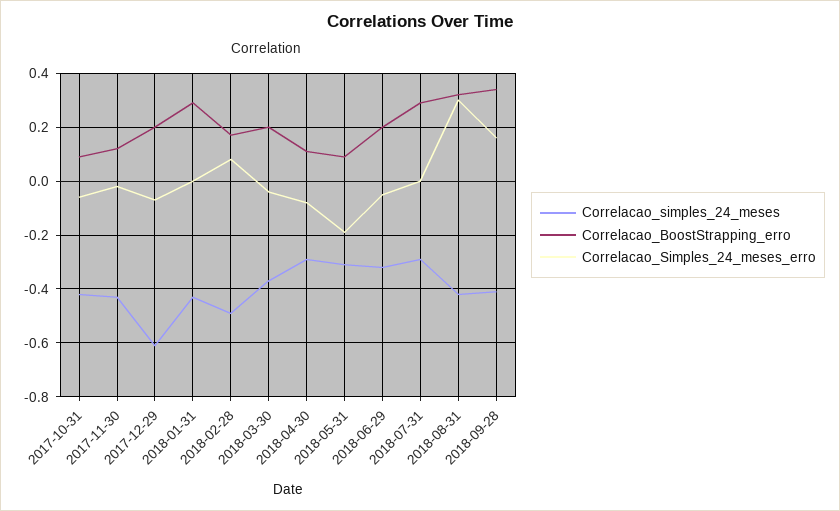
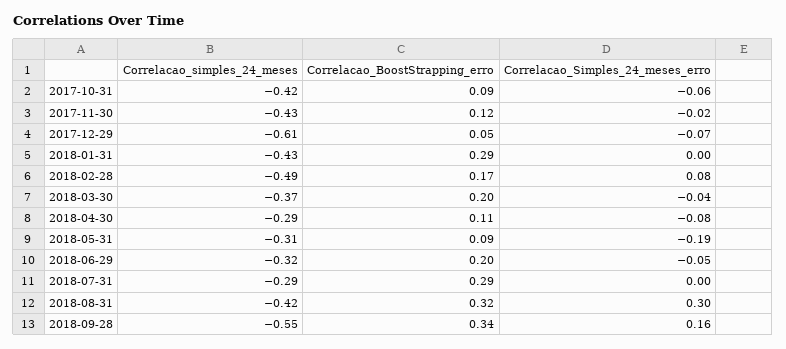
Correlacao_BoostStrapping_erro, 2017-12-29: 0.2 -> 0.05
Correlacao_simples_24_meses, 2018-09-28: -0.4 -> -0.55

